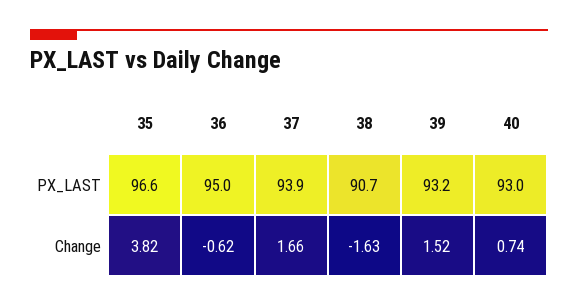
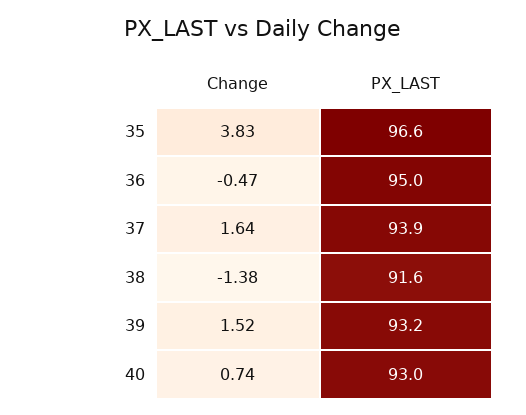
38, PX_LAST: 90.7 -> 91.6
35, Change: 3.82 -> 3.83
36, Change: -0.62 -> -0.47
37, Change: 1.66 -> 1.64
38, Change: -1.63 -> -1.38

